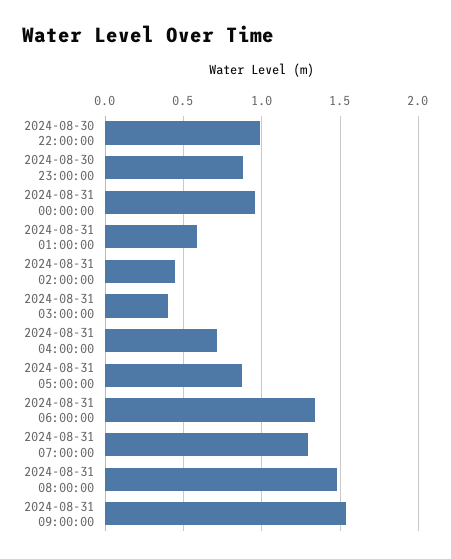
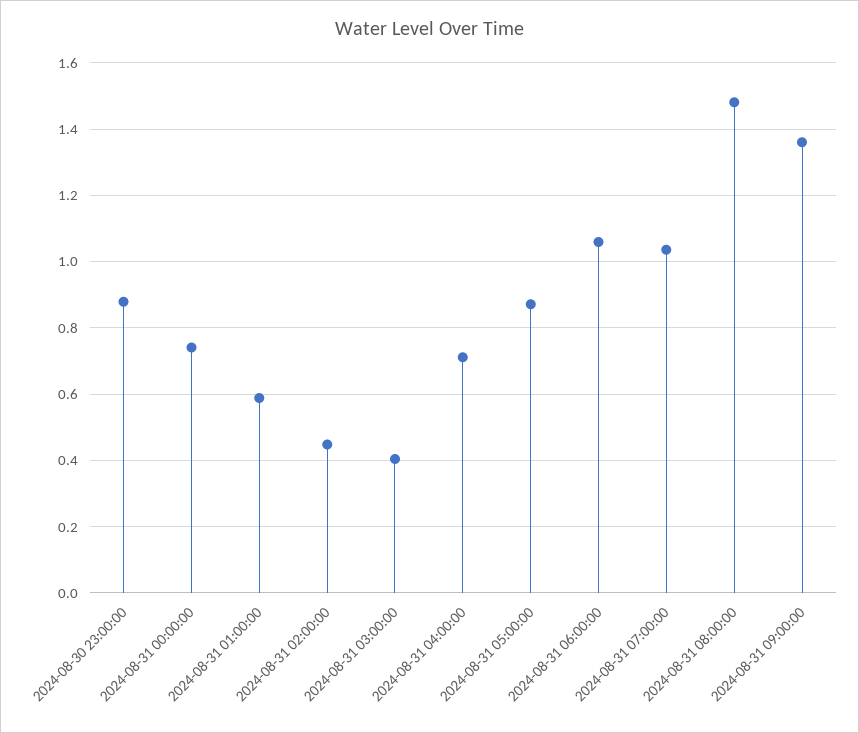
2024-08-30 22:00:00: 1 -> none
2024-08-31 00:00:00: 0.95 -> 0.74
2024-08-31 06:00:00: 1.35 -> 1.06
2024-08-31 07:00:00: 1.3 -> 1.04
2024-08-31 09:00:00: 1.55 -> 1.36

